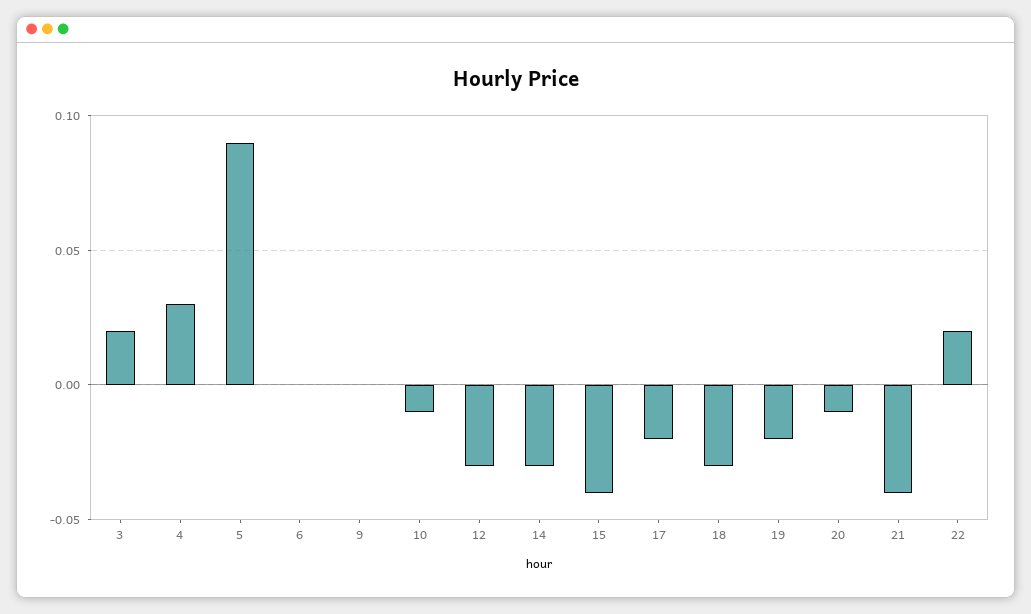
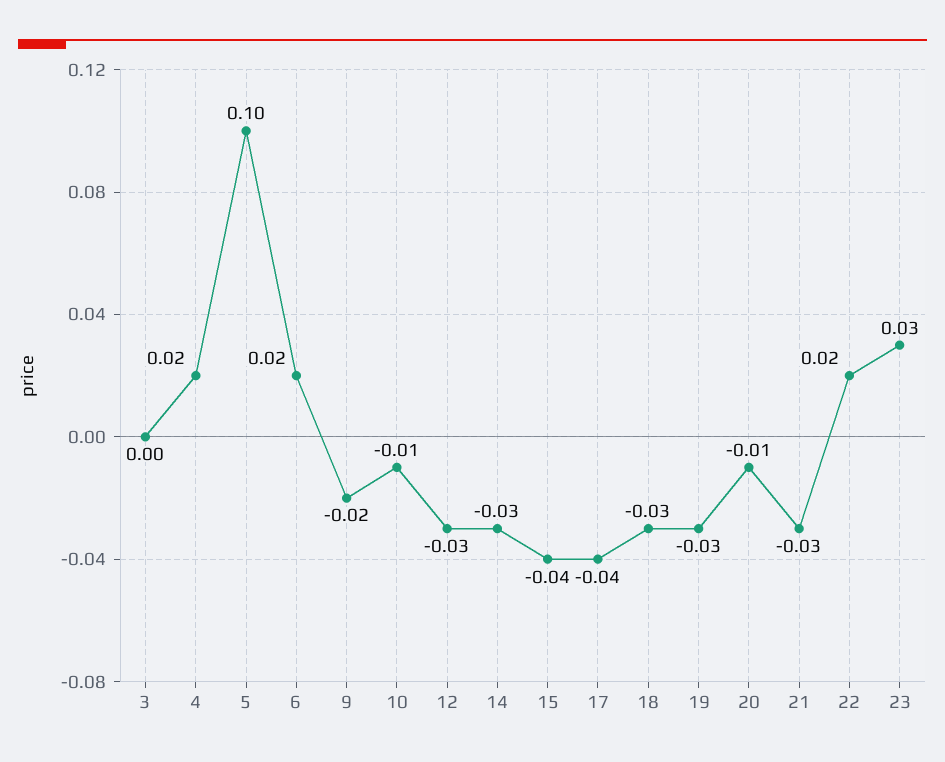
3: 0.02 -> 0
4: 0.03 -> 0.02
5: 0.09 -> 0.1
6: 0 -> 0.02
9: 0 -> -0.02
17: -0.02 -> -0.04
19: -0.02 -> -0.03
21: -0.04 -> -0.03
23: none -> 0.03

